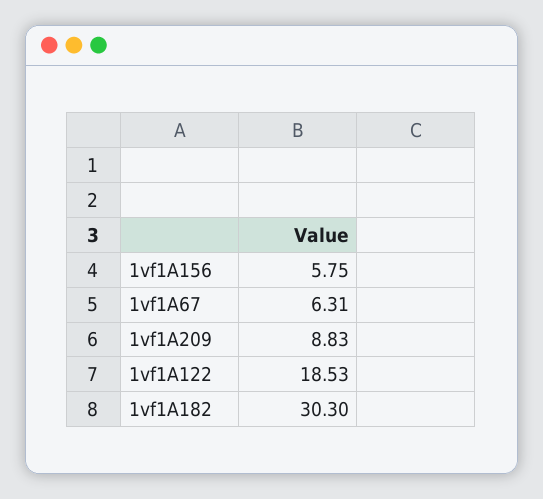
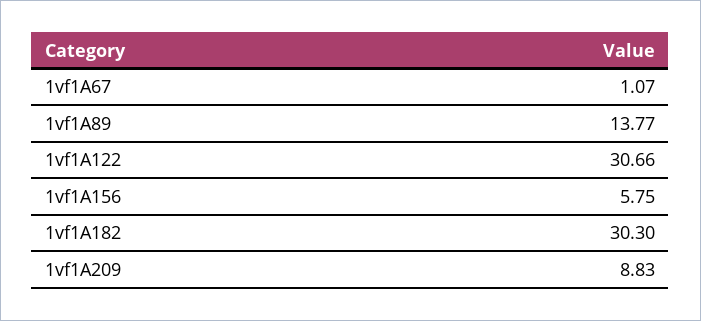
1vf1A67: 6.31 -> 1.07
1vf1A122: 18.53 -> 30.66
1vf1A89: none -> 13.77

